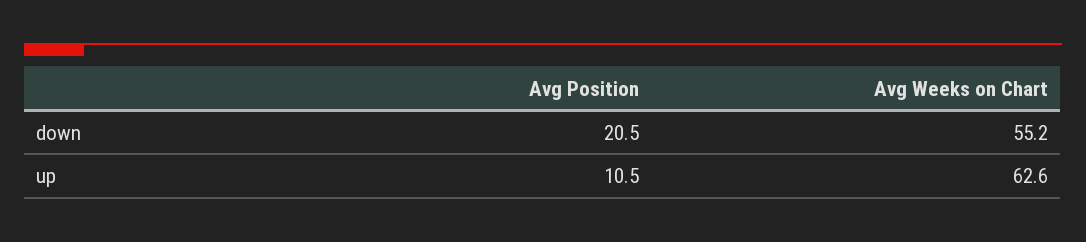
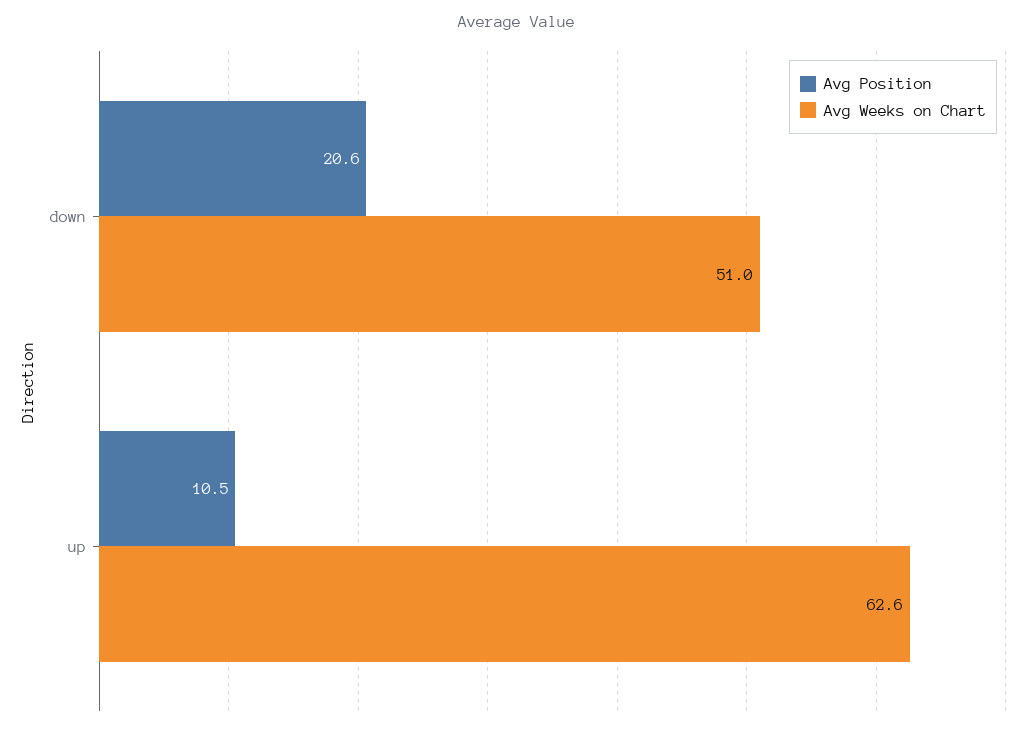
Avg Position, down: 20.5 -> 20.6
Avg Weeks on Chart, down: 55.2 -> 51

